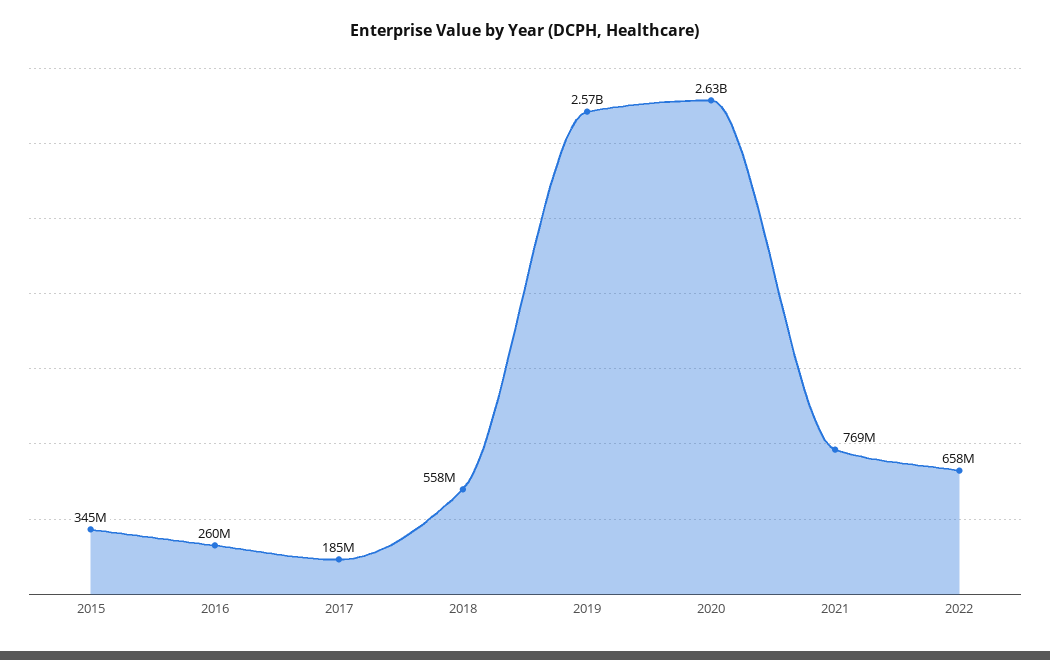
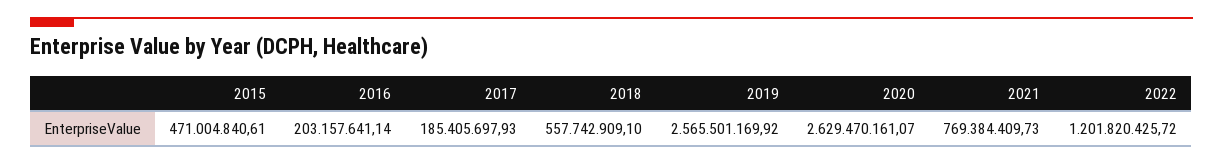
2015: 345000000 -> 471004840.61
2016: 260000000 -> 203157641.14
2022: 658000000 -> 1201820425.72

